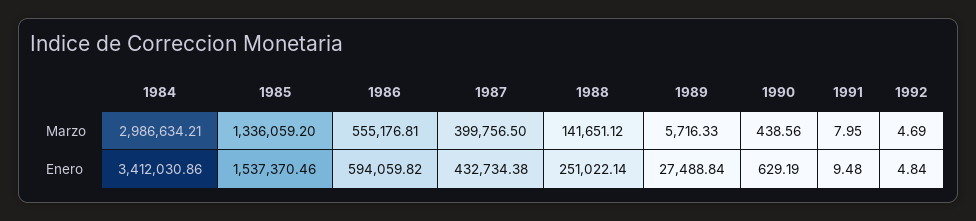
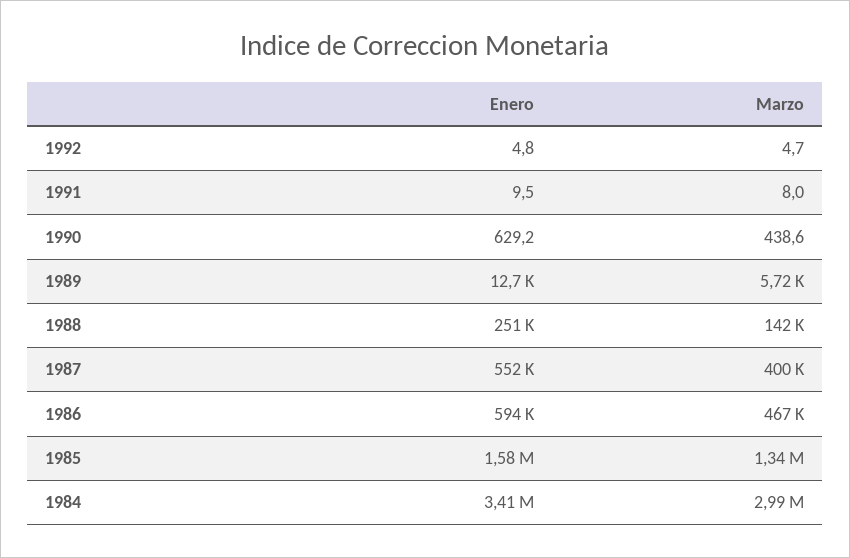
1986, Marzo: 555176.81 -> 467000
1985, Enero: 1537370.46 -> 1580000
1987, Enero: 432734.38 -> 552000
1989, Enero: 27488.84 -> 12700

